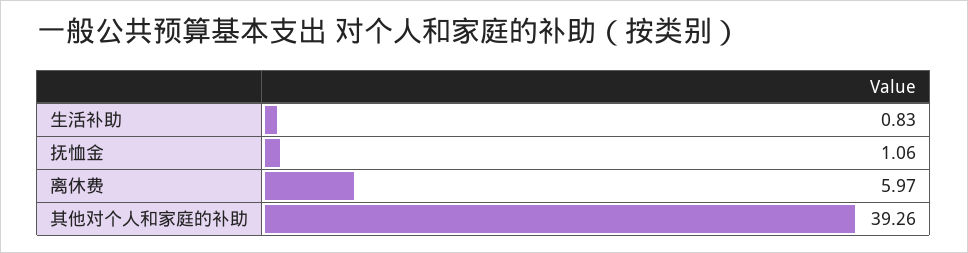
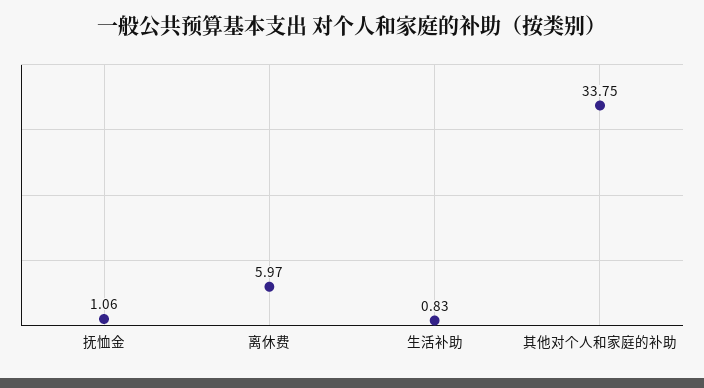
其他对个人和家庭的补助: 39.26 -> 33.75

